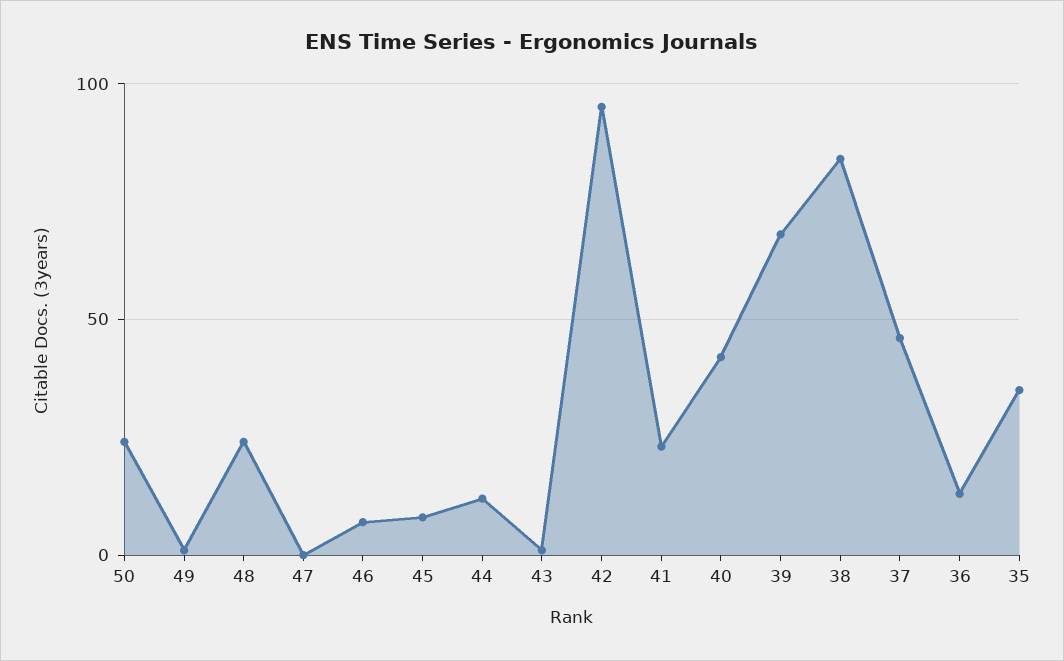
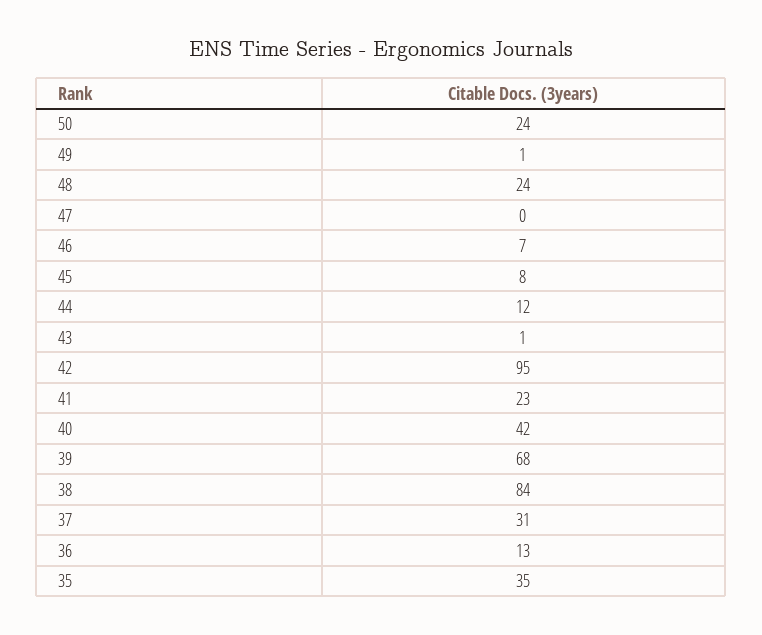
37: 45 -> 31

